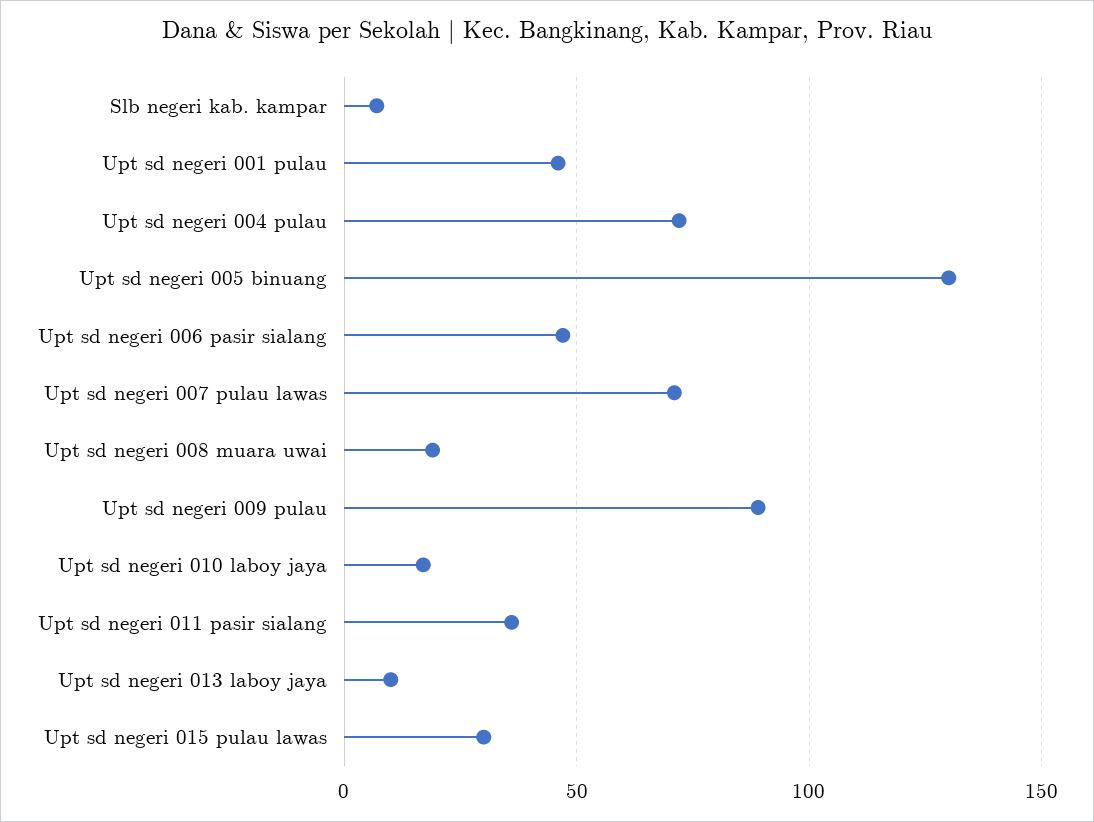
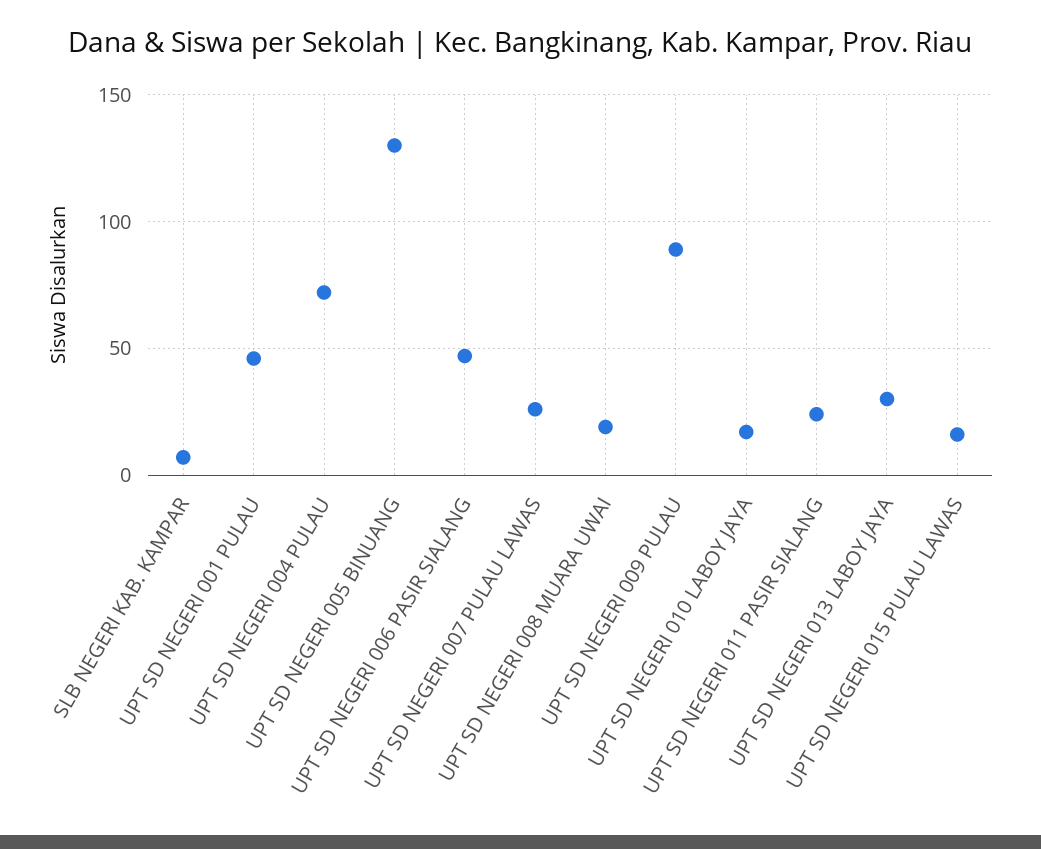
Upt sd negeri 007 pulau lawas: 70 -> 25
Upt sd negeri 011 pasir sialang: 35 -> 25
Upt sd negeri 013 laboy jaya: 10 -> 30
Upt sd negeri 015 pulau lawas: 30 -> 15

